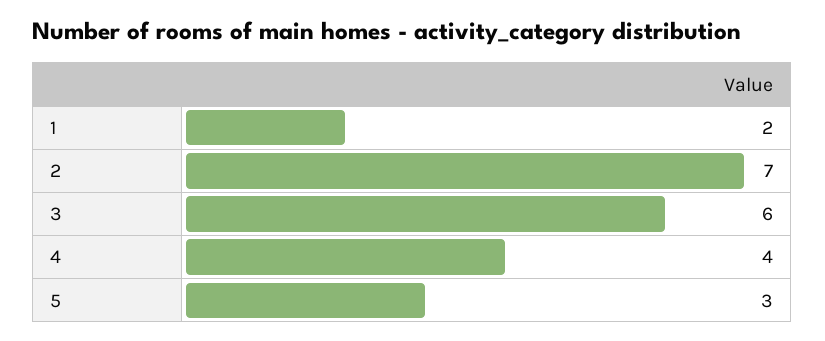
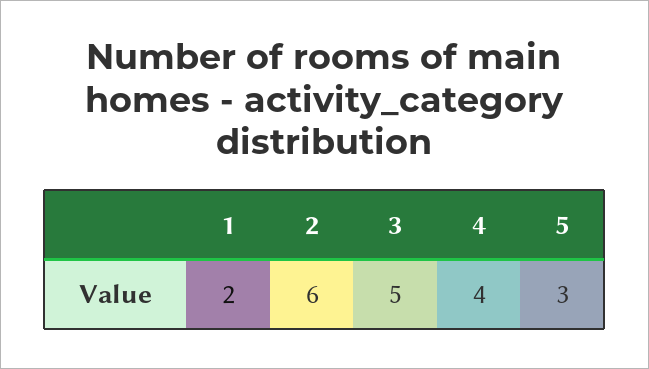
2: 7 -> 6
3: 6 -> 5

